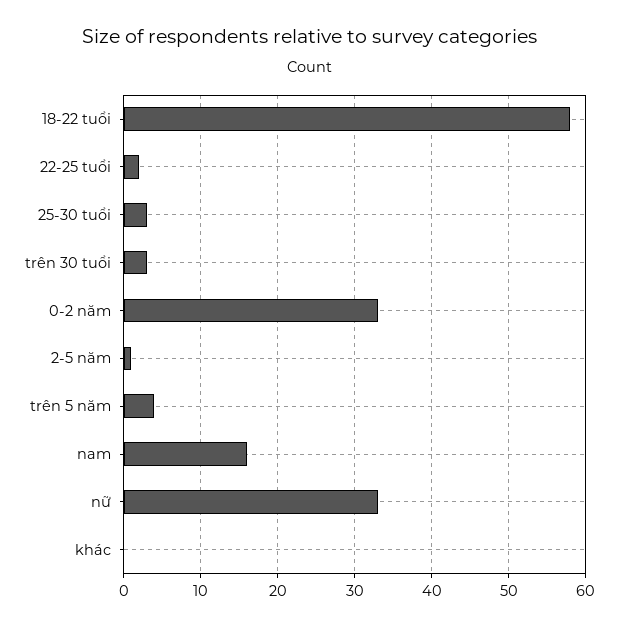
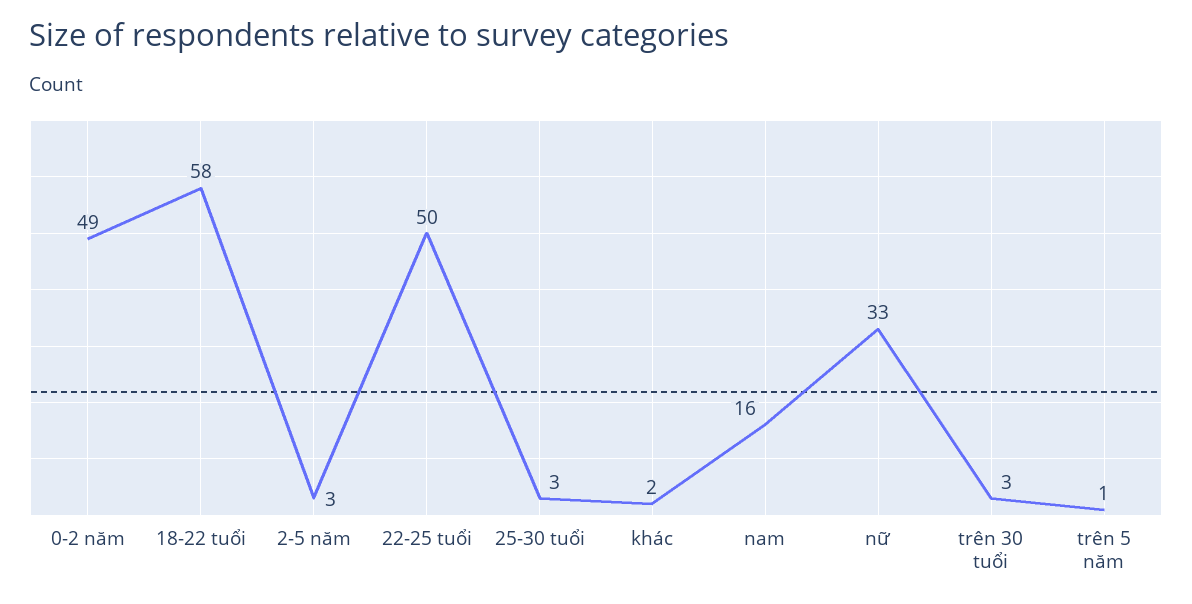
22-25 tuổi: 2 -> 50
0-2 năm: 33 -> 49
2-5 năm: 1 -> 3
trên 5 năm: 4 -> 1
khác: 0 -> 2

